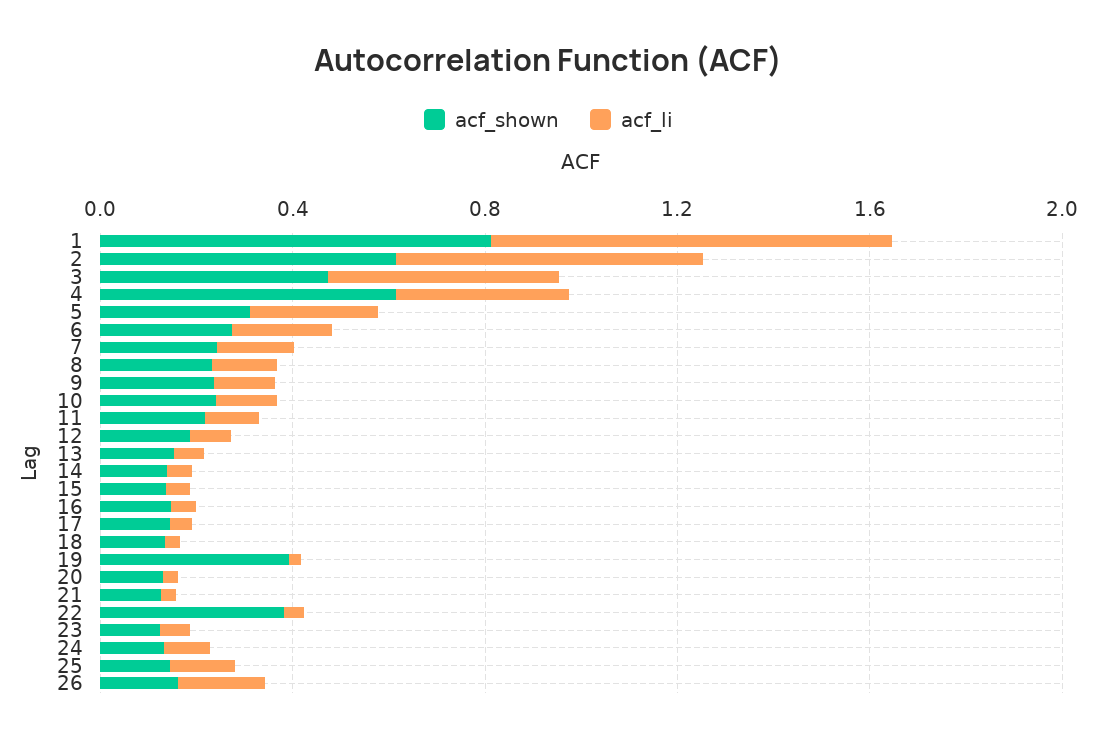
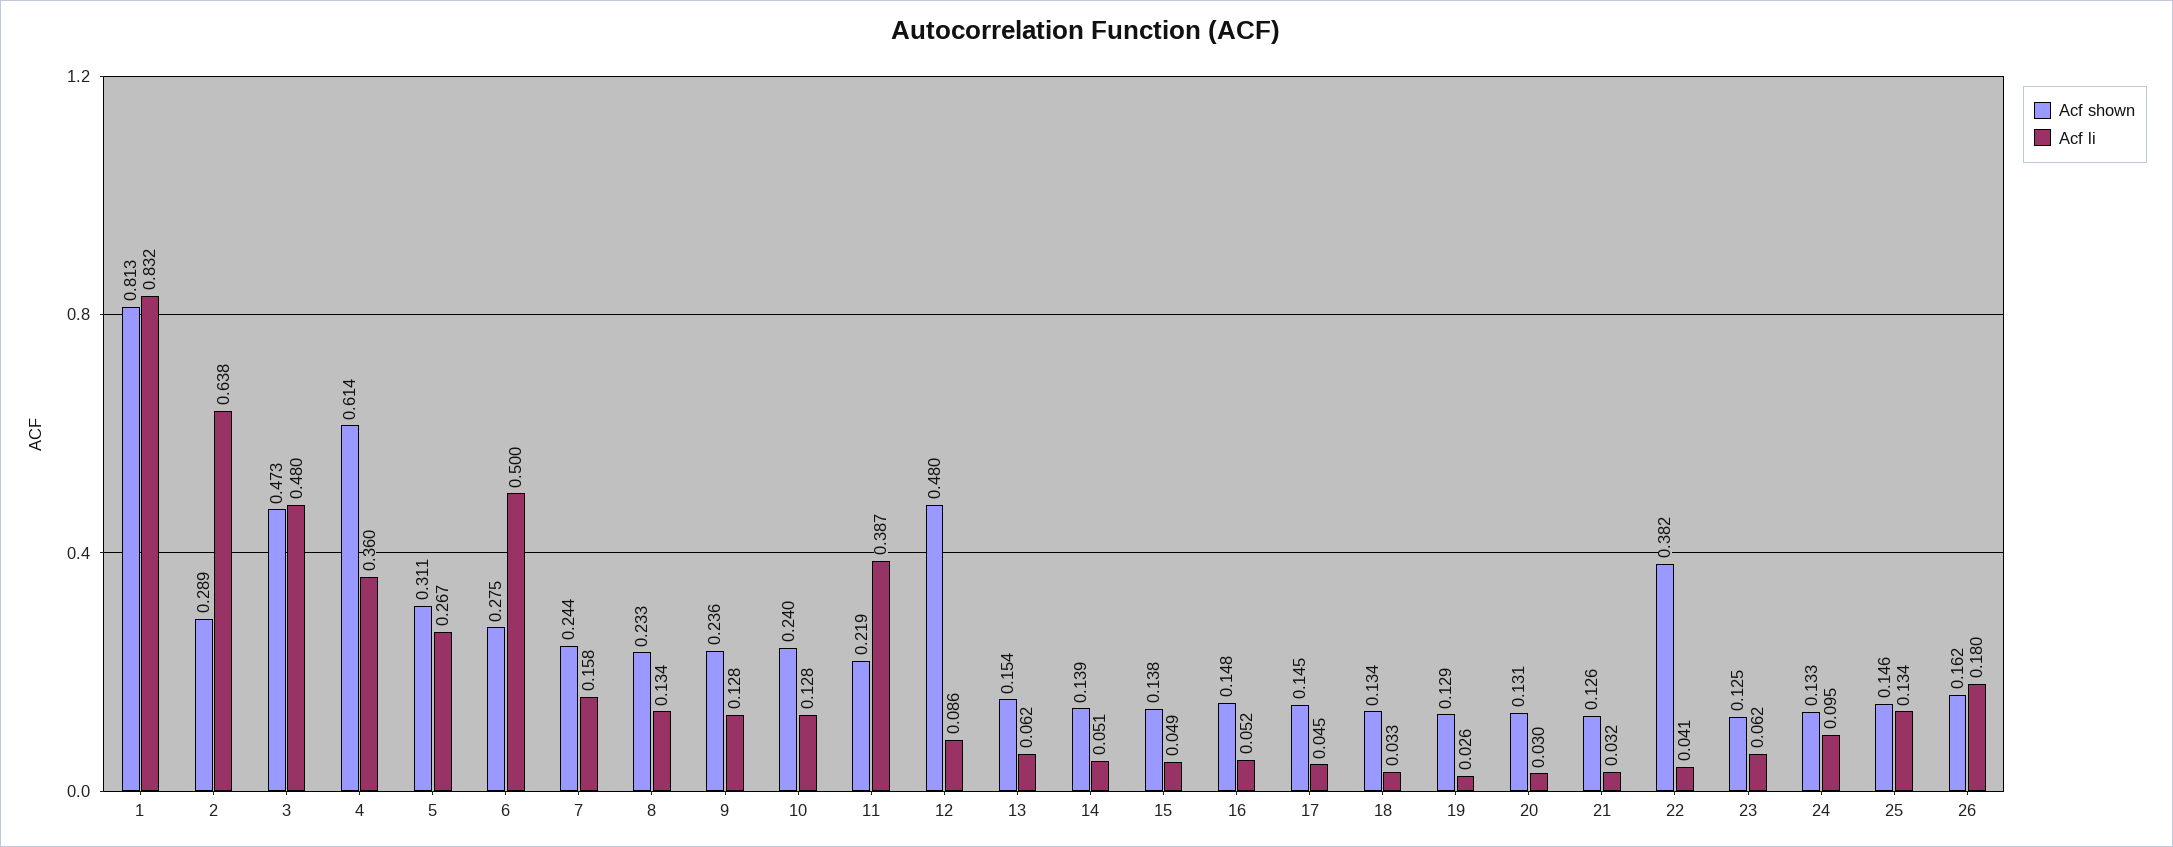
acf_shown, 2: 0.6 -> 0.289
acf_li, 6: 0.2 -> 0.5
acf_li, 11: 0.1 -> 0.387
acf_shown, 12: 0.2 -> 0.48
acf_shown, 19: 0.4 -> 0.129

